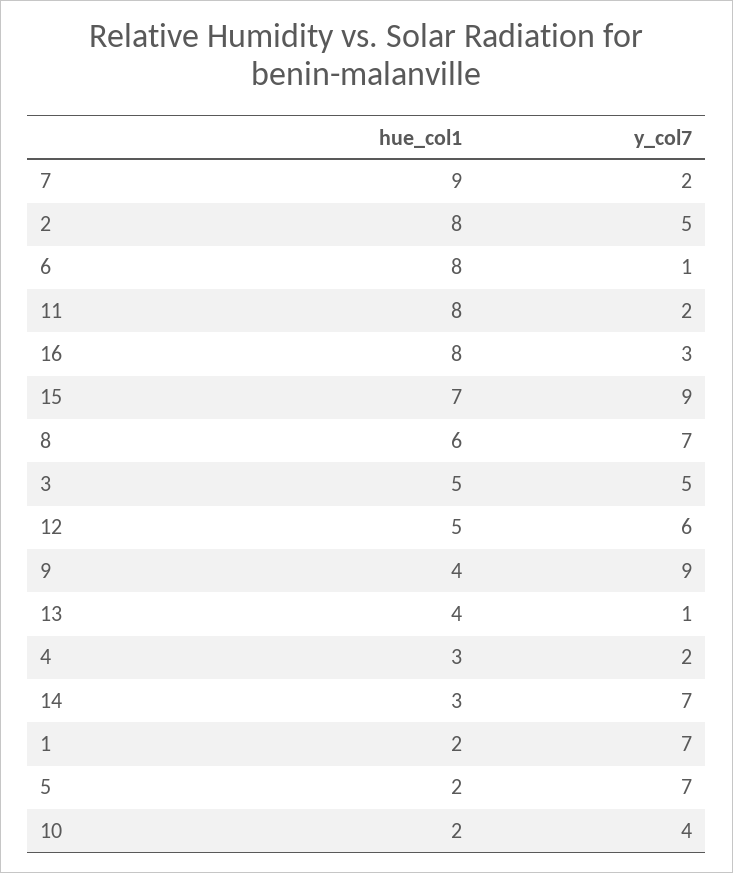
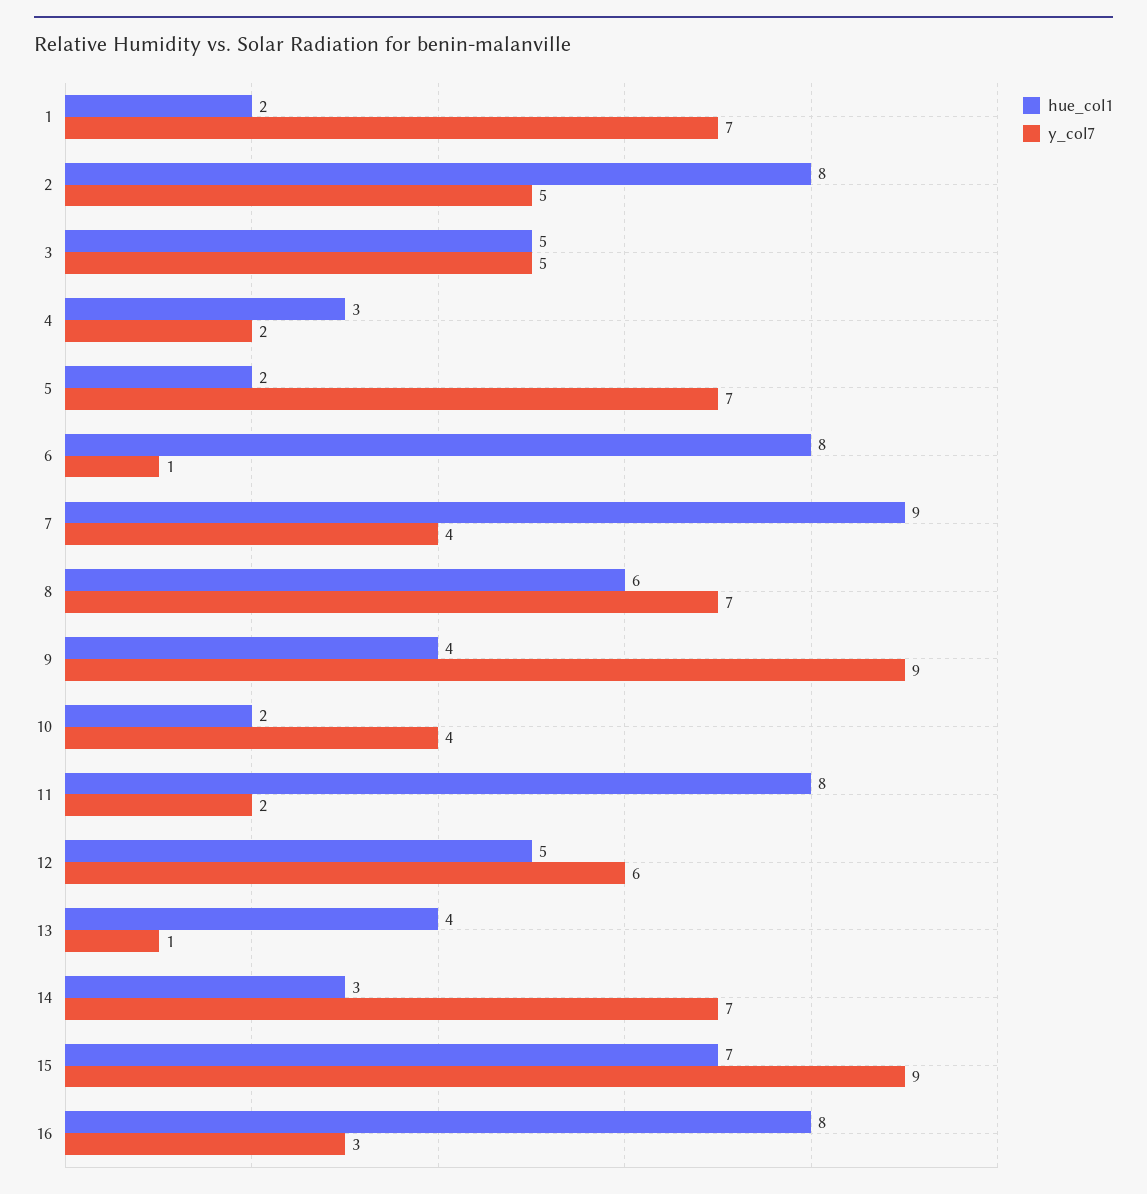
y_col7, 7: 2 -> 4

